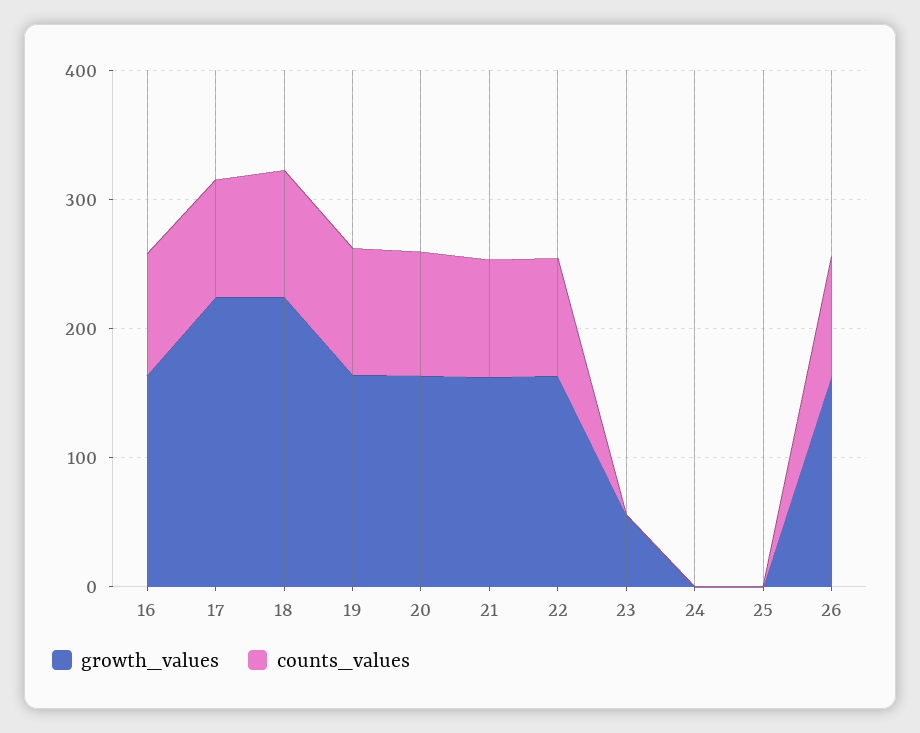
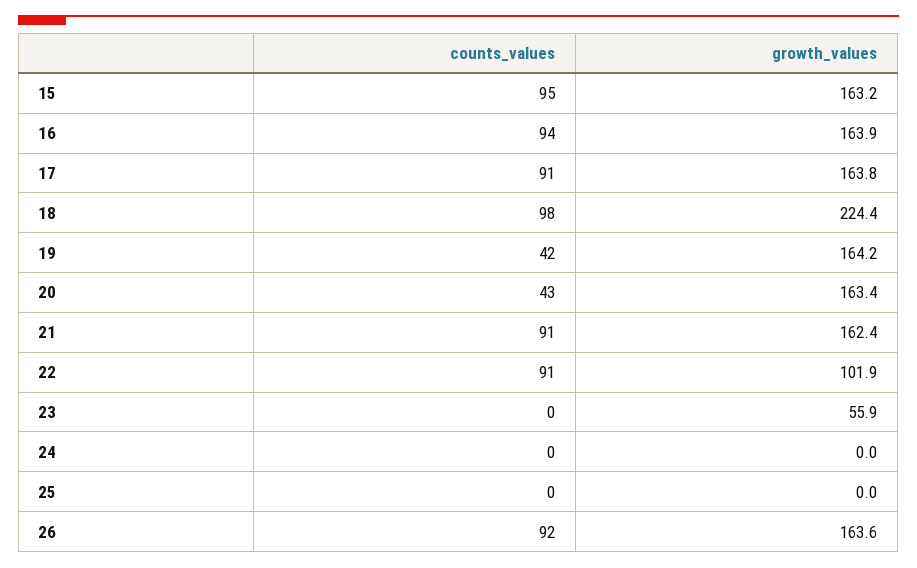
growth_values, 17: 220 -> 163.8
counts_values, 19: 100 -> 42
counts_values, 20: 100 -> 43
growth_values, 22: 160 -> 101.9
counts_values, 15: none -> 95
growth_values, 15: none -> 163.2

